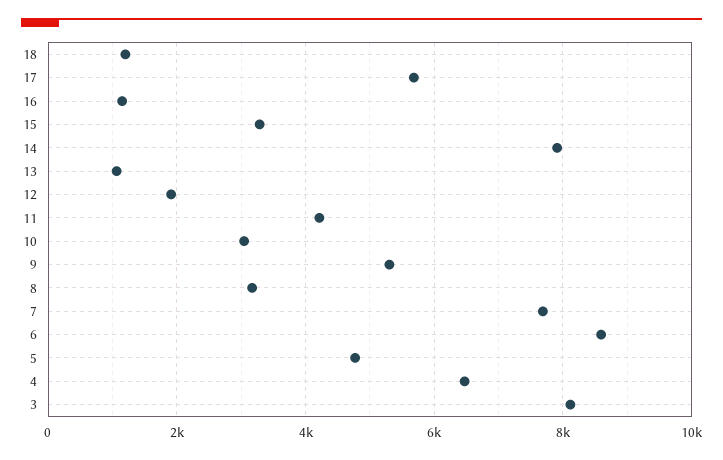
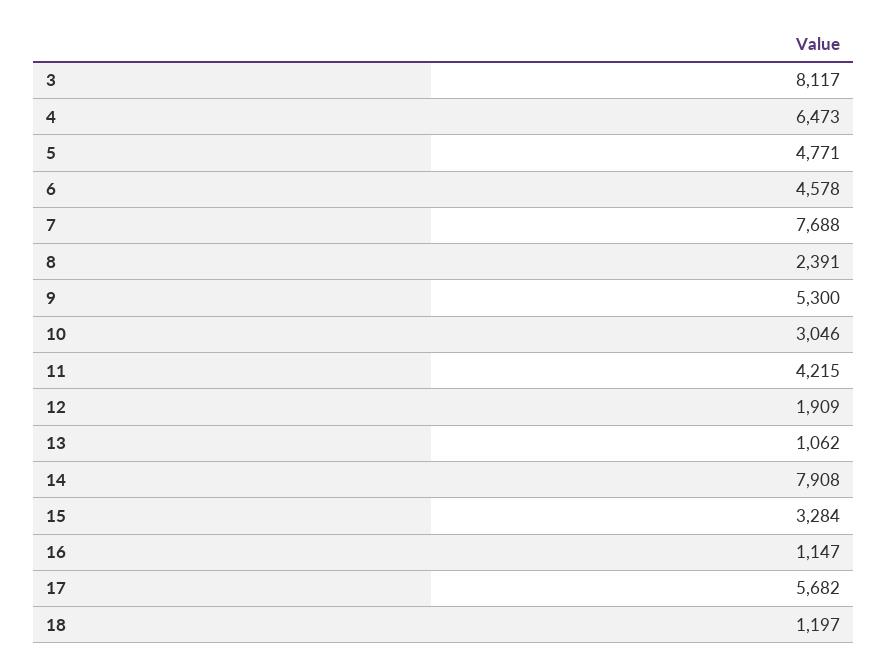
8: 3200 -> 2391
6: 8600 -> 4578

